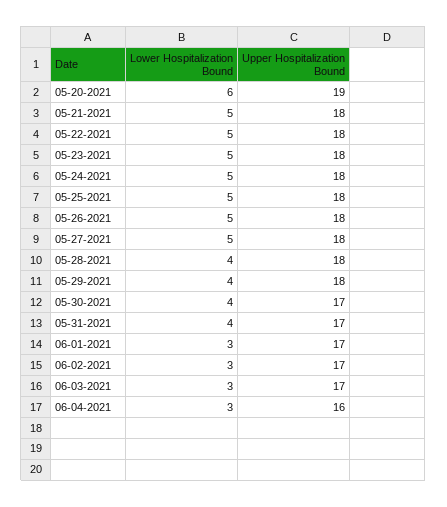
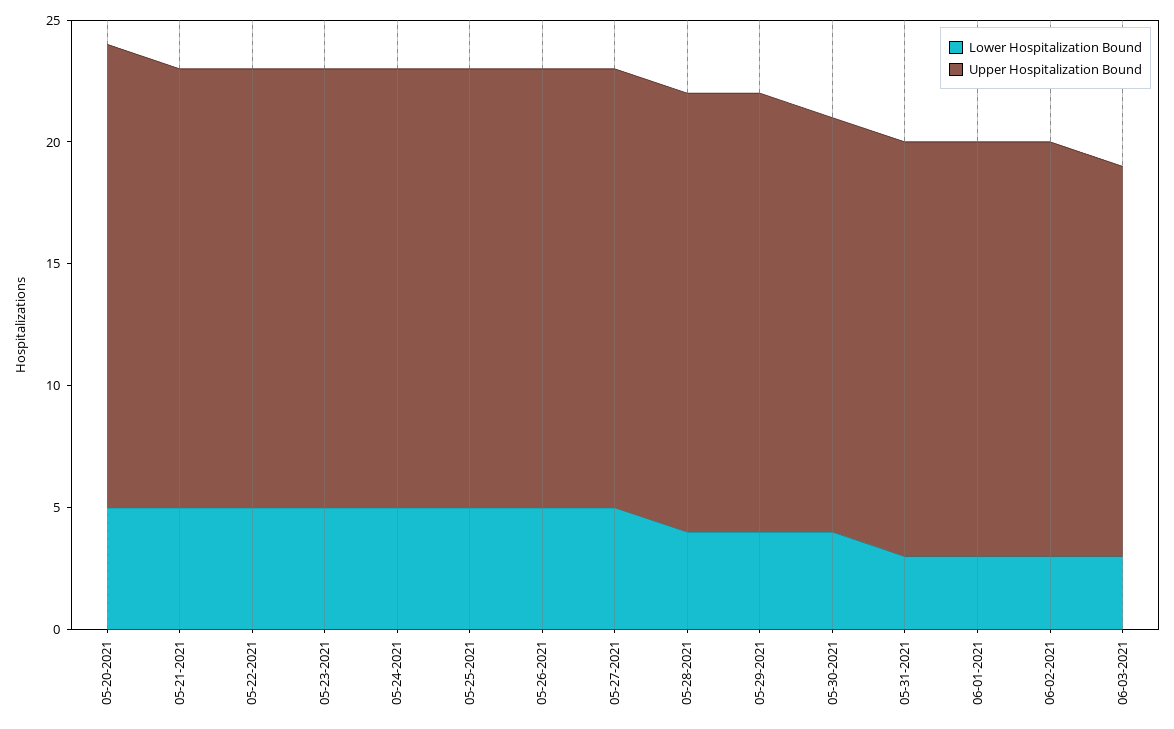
Lower Hospitalization Bound, 05-20-2021: 6 -> 5
Lower Hospitalization Bound, 05-31-2021: 4 -> 3
Upper Hospitalization Bound, 06-03-2021: 17 -> 16
Lower Hospitalization Bound, 06-04-2021: 3 -> none
Upper Hospitalization Bound, 06-04-2021: 16 -> none

